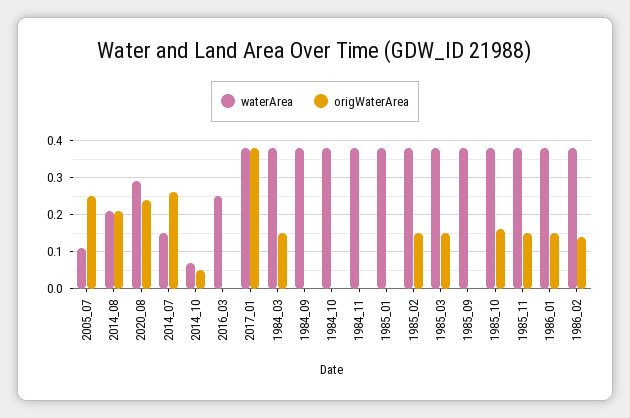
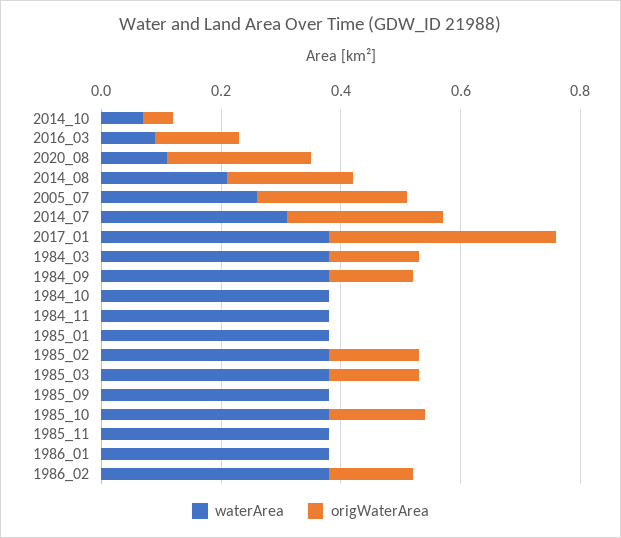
waterArea, 2005_07: 0.1 -> 0.25
waterArea, 2020_08: 0.3 -> 0.1
waterArea, 2014_07: 0.15 -> 0.3
waterArea, 2016_03: 0.25 -> 0.1
origWaterArea, 2016_03: 0 -> 0.15
origWaterArea, 1984_09: 0 -> 0.15
origWaterArea, 1985_11: 0.15 -> 0
origWaterArea, 1986_01: 0.15 -> 0

